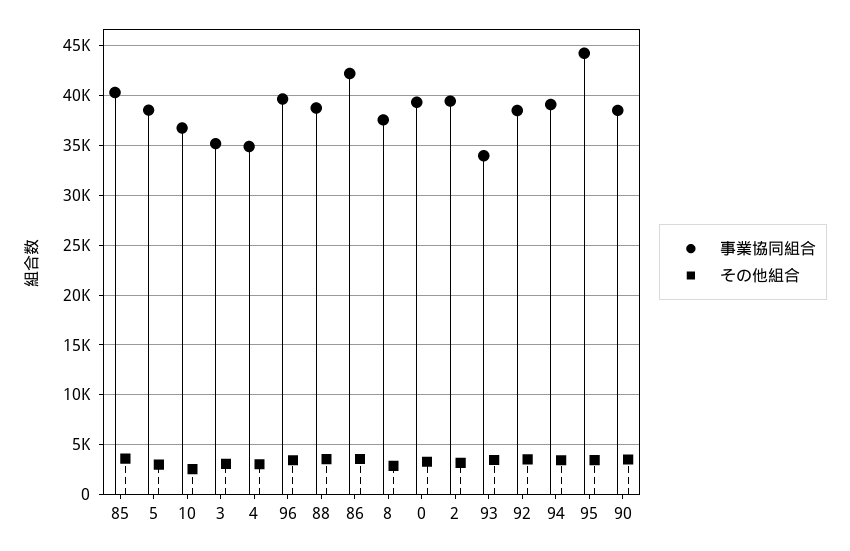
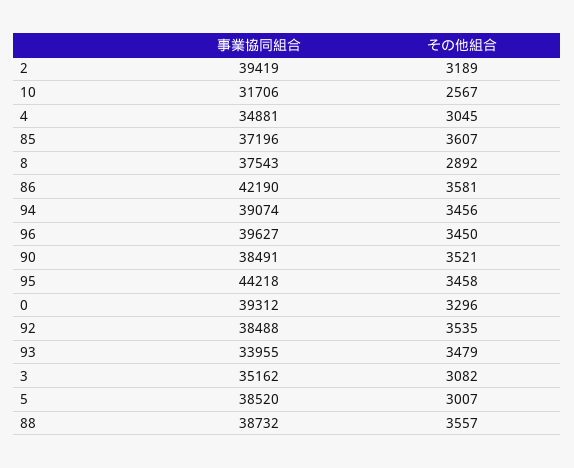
事業協同組合, 85: 40000 -> 37196
事業協同組合, 10: 37000 -> 31706

